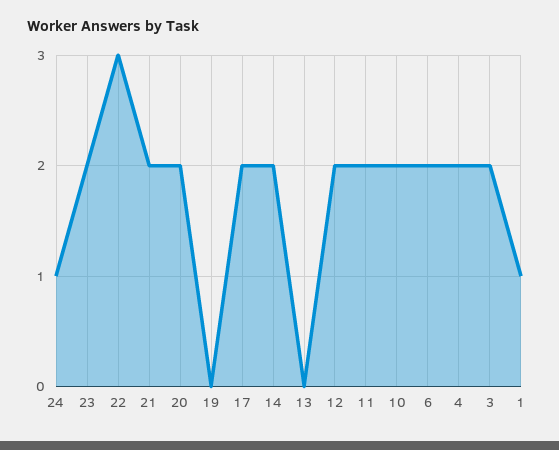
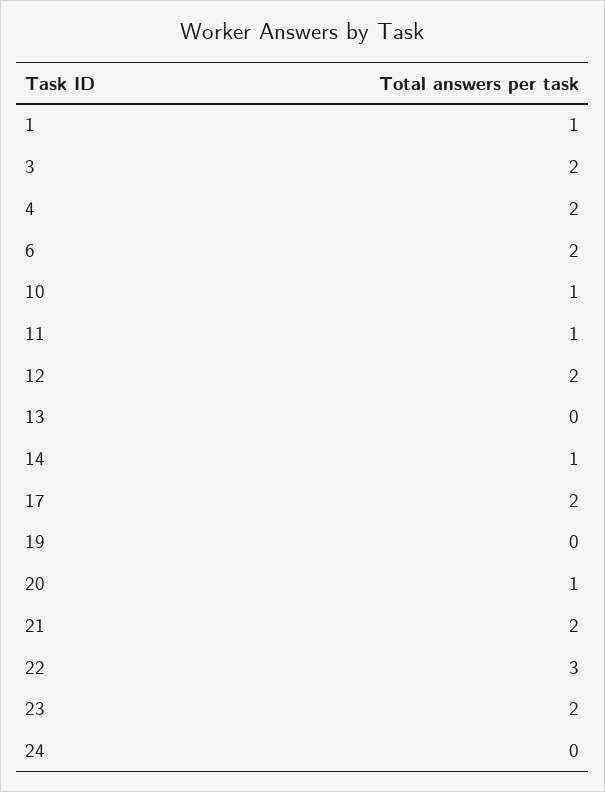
24: 1 -> 0
20: 2 -> 1
14: 2 -> 1
11: 2 -> 1
10: 2 -> 1

